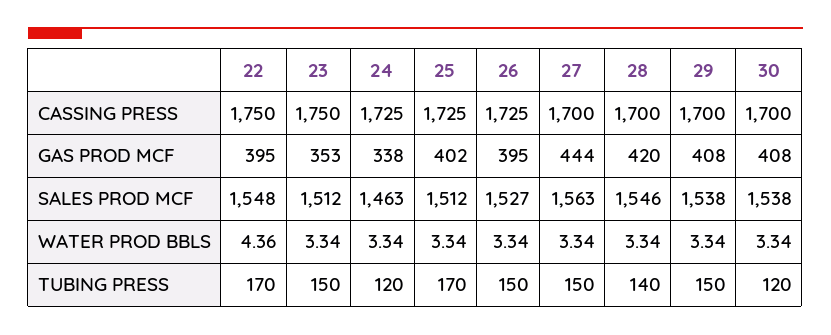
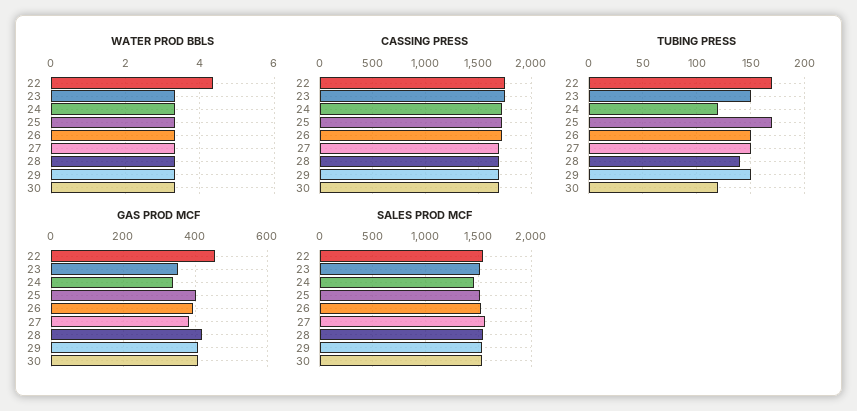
GAS PROD MCF, 22: 395 -> 460
GAS PROD MCF, 27: 444 -> 380

